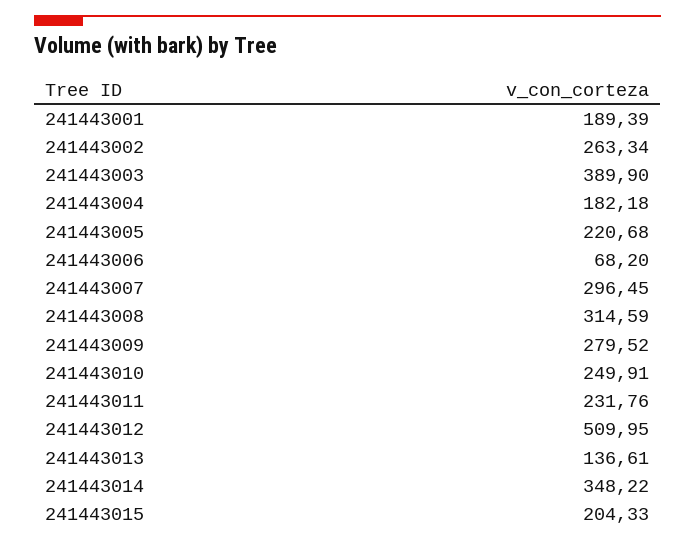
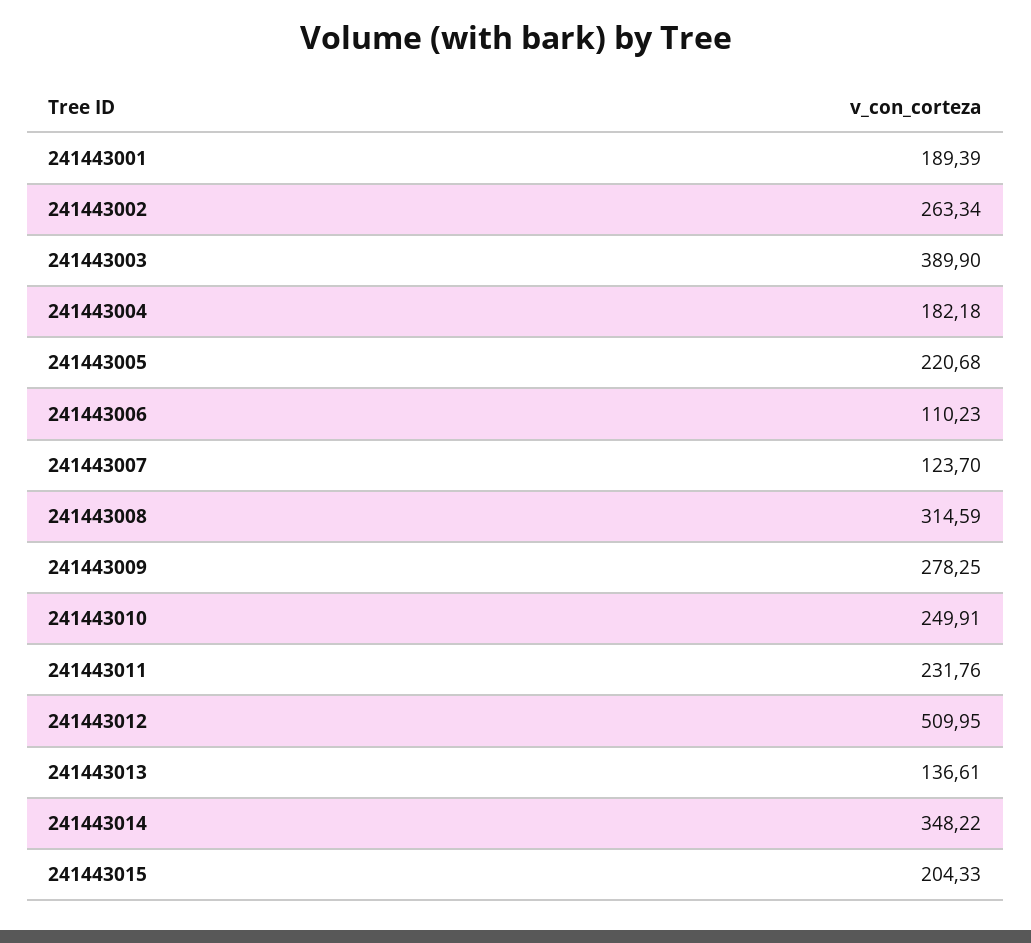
241443006: 68.2 -> 110.23
241443007: 296.45 -> 123.7
241443009: 279.52 -> 278.25

